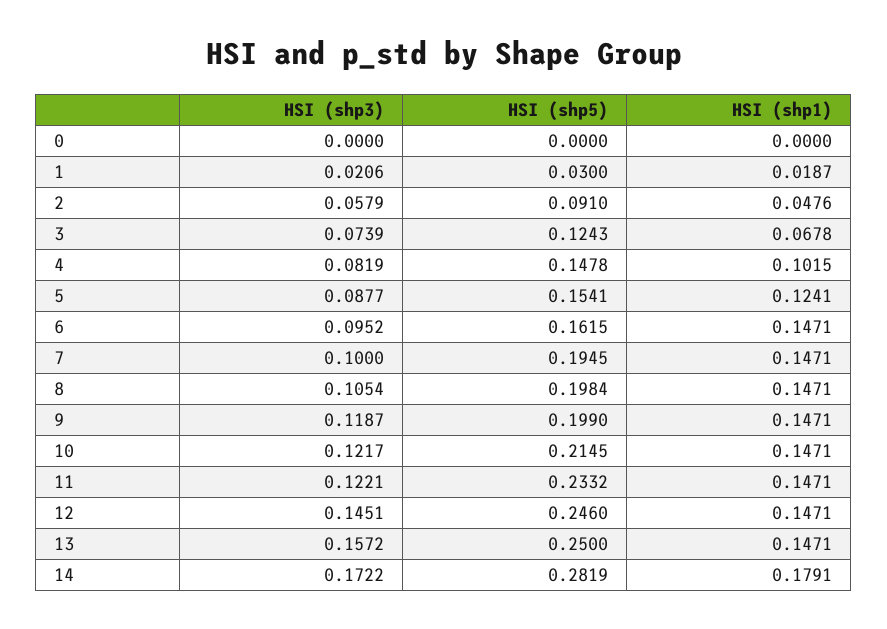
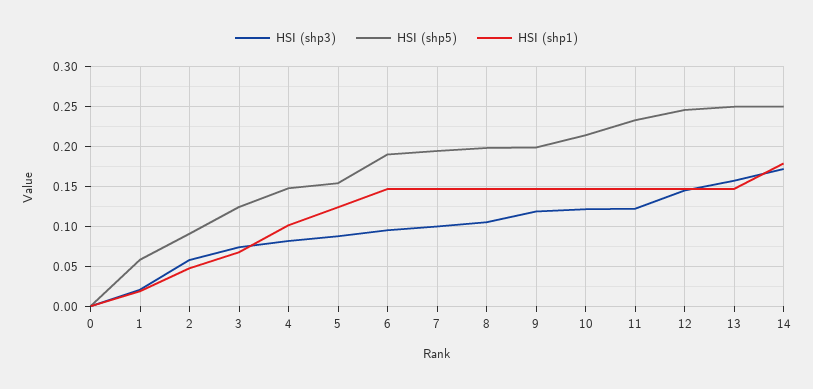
HSI (shp5), 1: 0.03 -> 0.06
HSI (shp5), 6: 0.1615 -> 0.19
HSI (shp5), 14: 0.2819 -> 0.25

